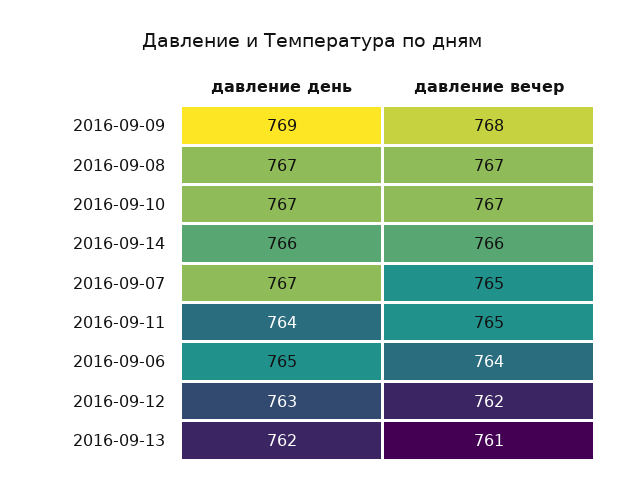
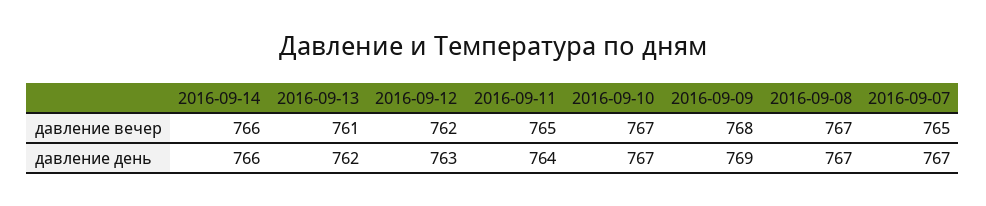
давление день, 2016-09-06: 765 -> none
давление вечер, 2016-09-06: 764 -> none

